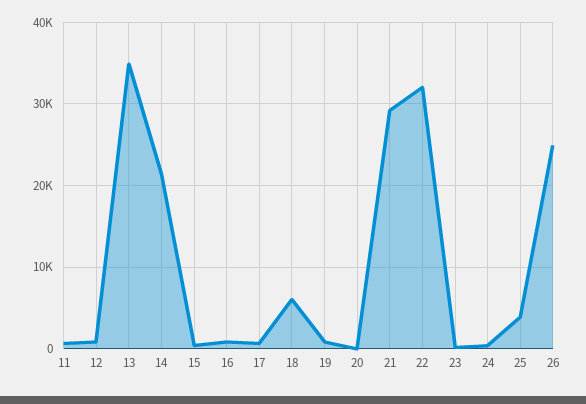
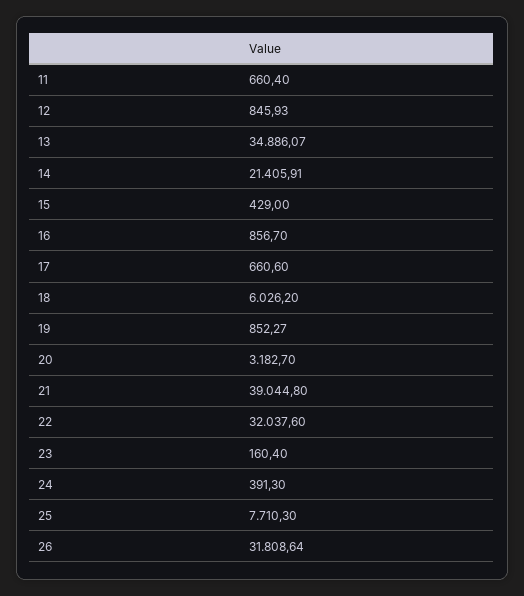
20: 0 -> 3182.7
21: 29000 -> 39044.8
25: 4000 -> 7710.3
26: 25000 -> 31808.64

